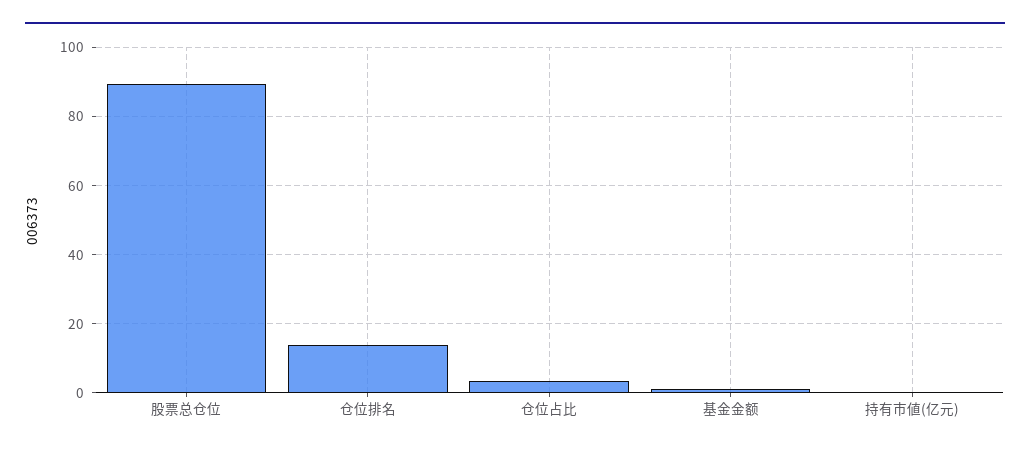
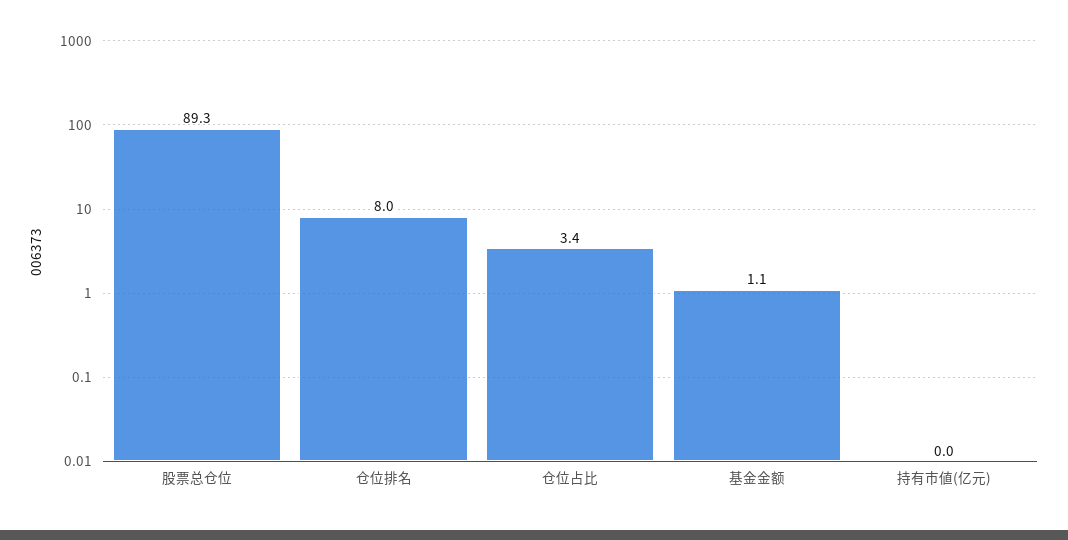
仓位排名: 14 -> 8

